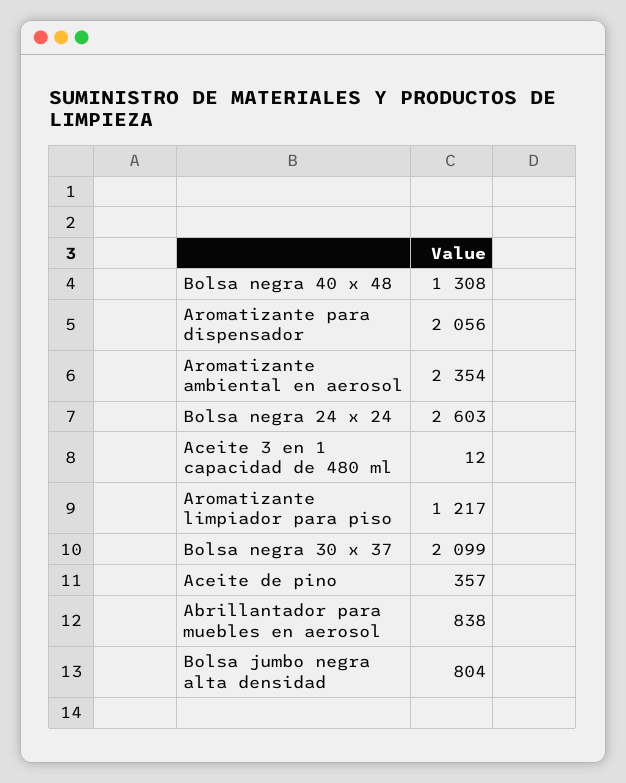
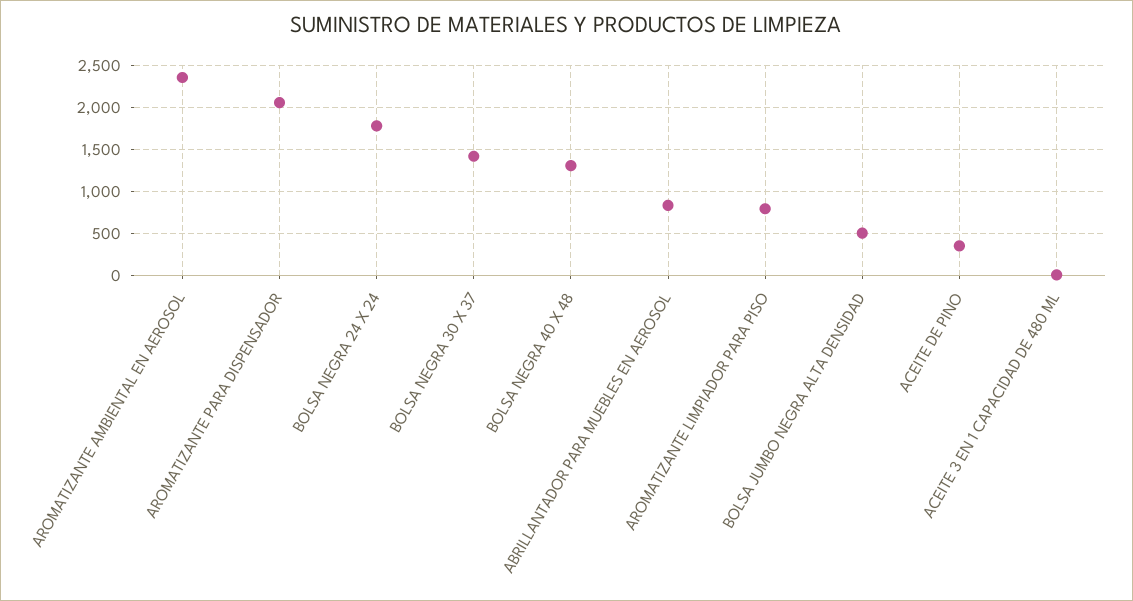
Bolsa negra 24 x 24: 2603 -> 1800
Aromatizante limpiador para piso: 1217 -> 800
Bolsa negra 30 x 37: 2099 -> 1400
Bolsa jumbo negra alta densidad: 804 -> 500

